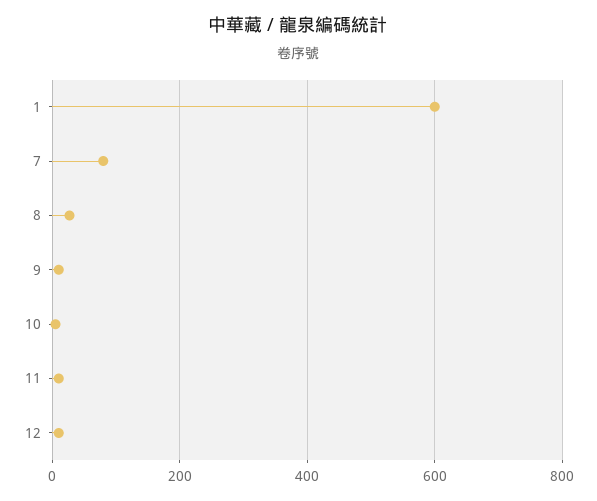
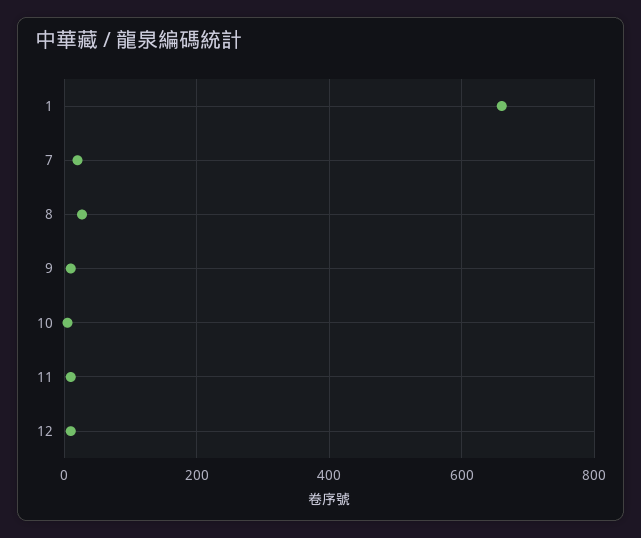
1: 600 -> 660
7: 80 -> 20

